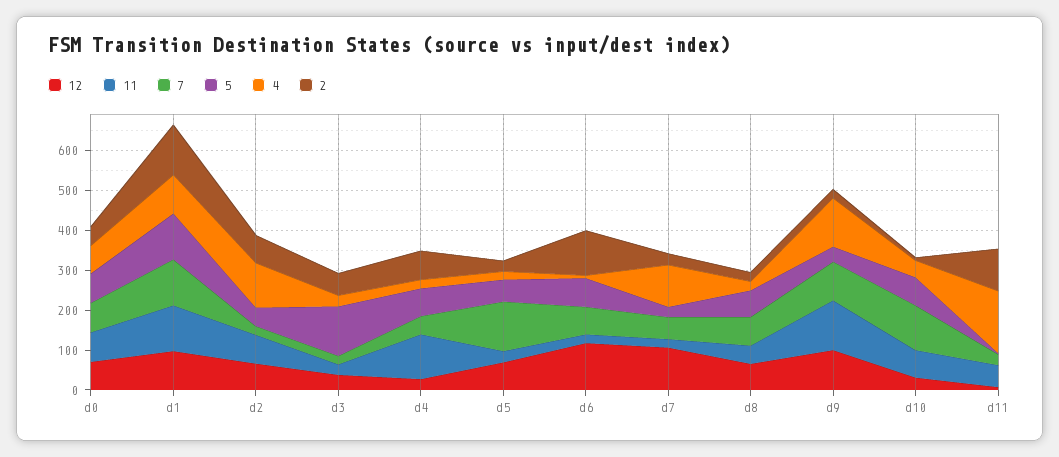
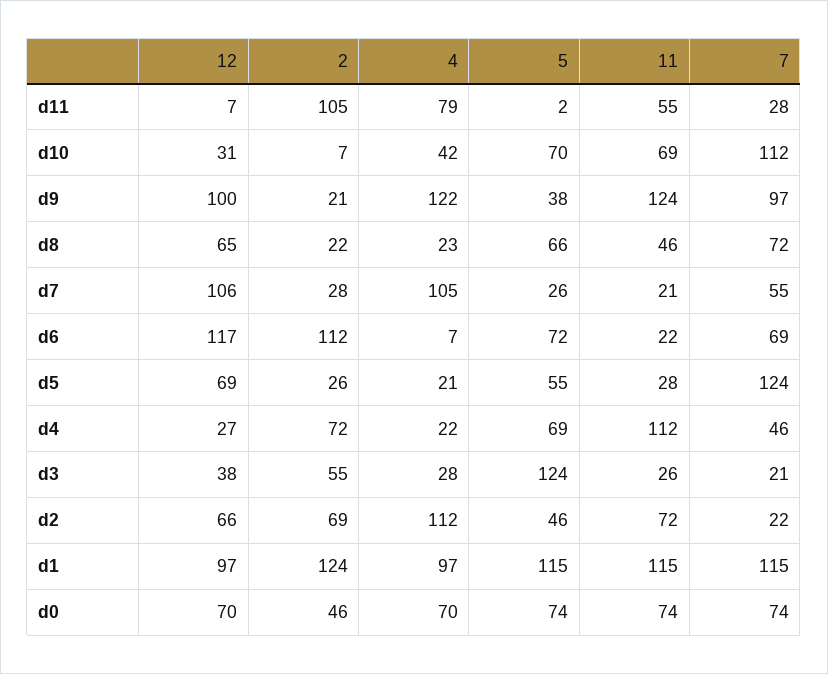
4, d11: 150 -> 79

